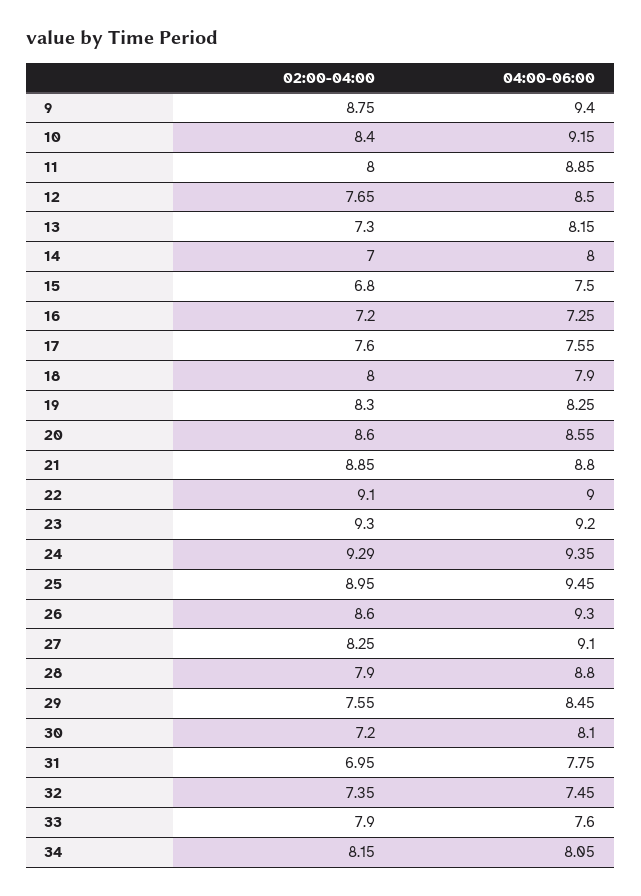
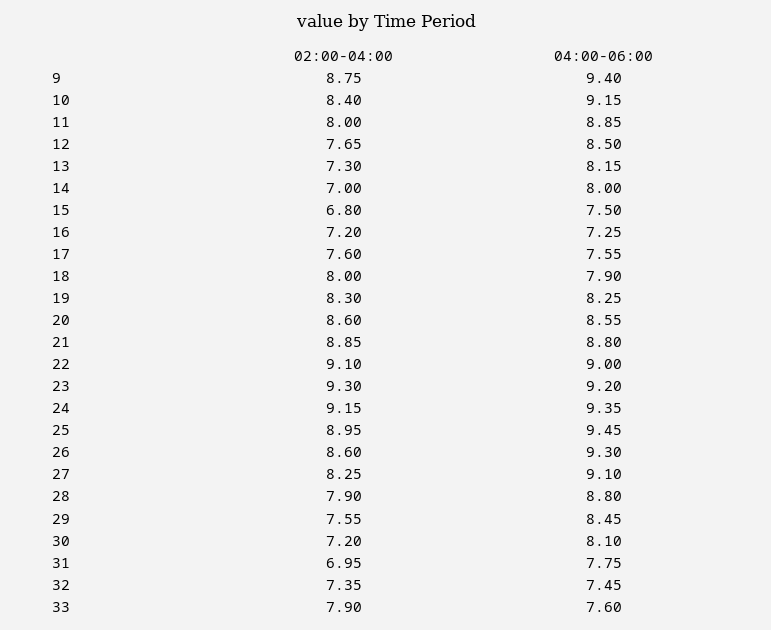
02:00-04:00, 24: 9.29 -> 9.15
02:00-04:00, 34: 8.15 -> none
04:00-06:00, 34: 8.05 -> none

